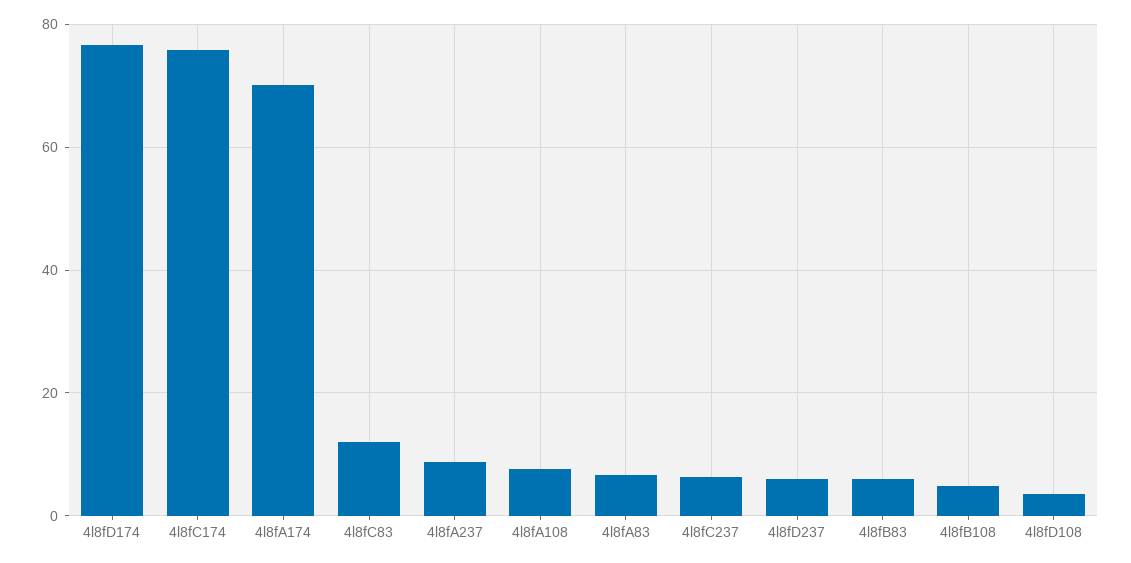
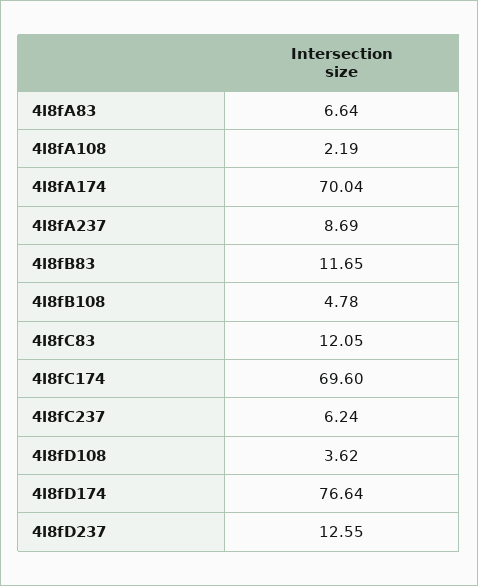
4l8fC174: 76 -> 69.6
4l8fA108: 8 -> 2.19
4l8fD237: 6 -> 12.55
4l8fB83: 6 -> 11.65

